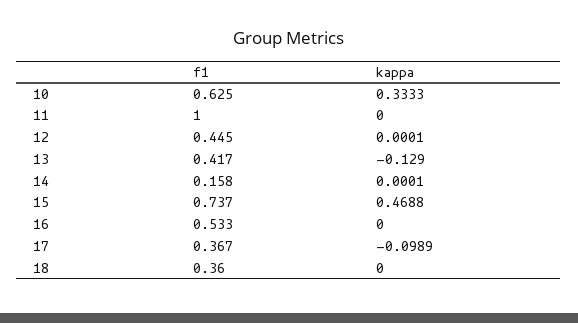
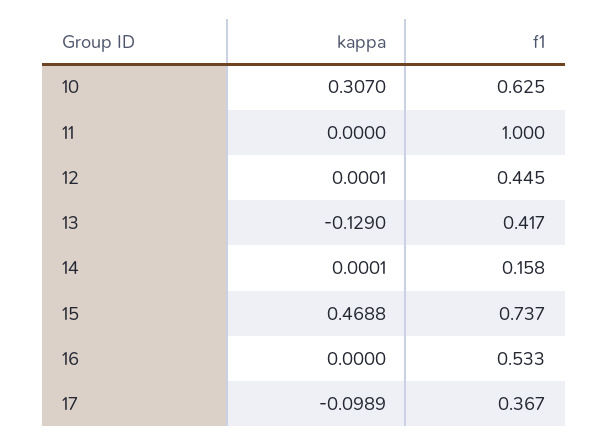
kappa, 10: 0.3333 -> 0.307
f1, 18: 0.36 -> none
kappa, 18: 0 -> none

